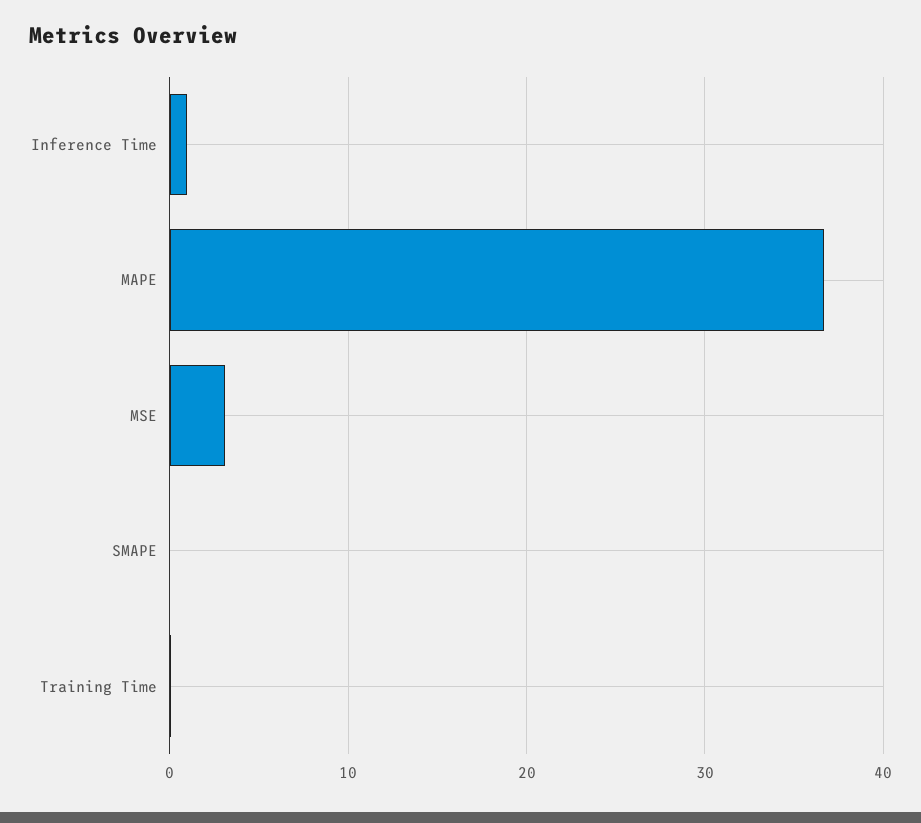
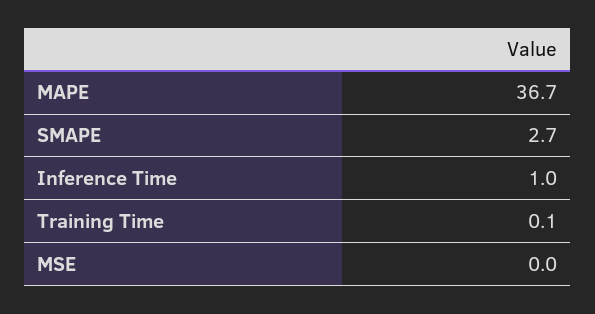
MSE: 3 -> 0
SMAPE: 0 -> 2.7

